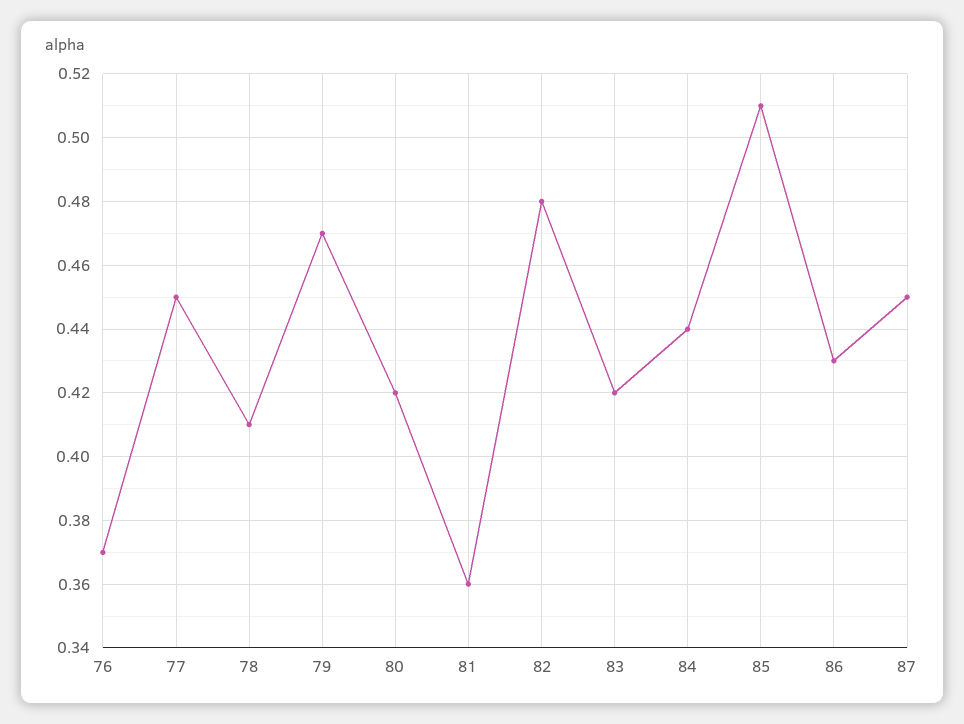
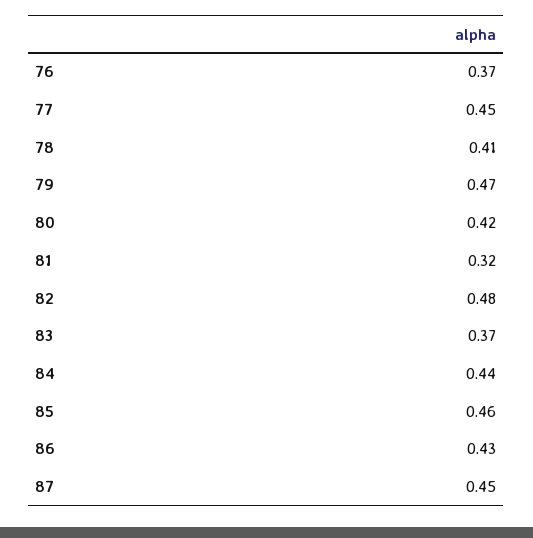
81: 0.36 -> 0.32
83: 0.42 -> 0.37
85: 0.51 -> 0.46

